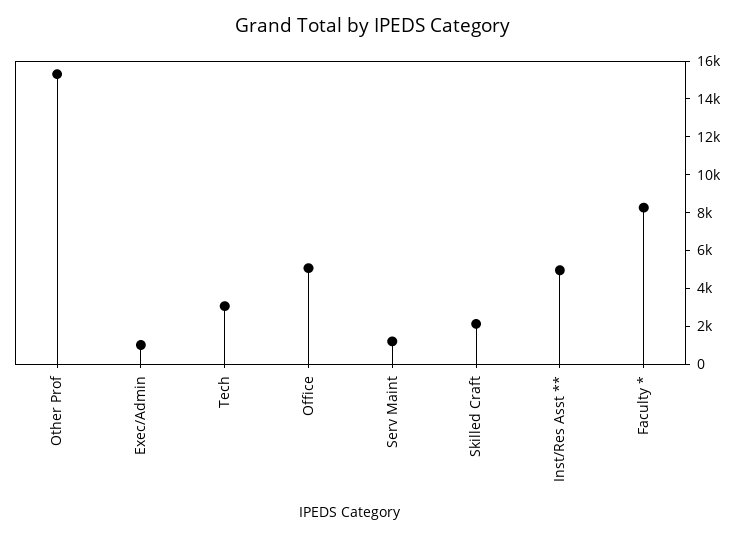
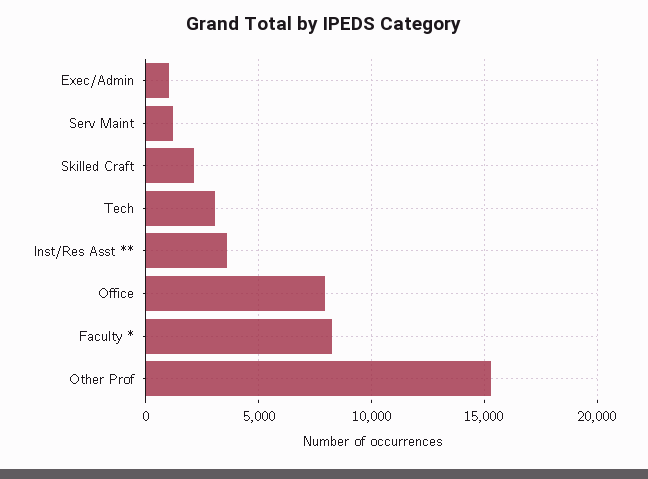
Office: 5000 -> 8000
Inst/Res Asst **: 5000 -> 3500

